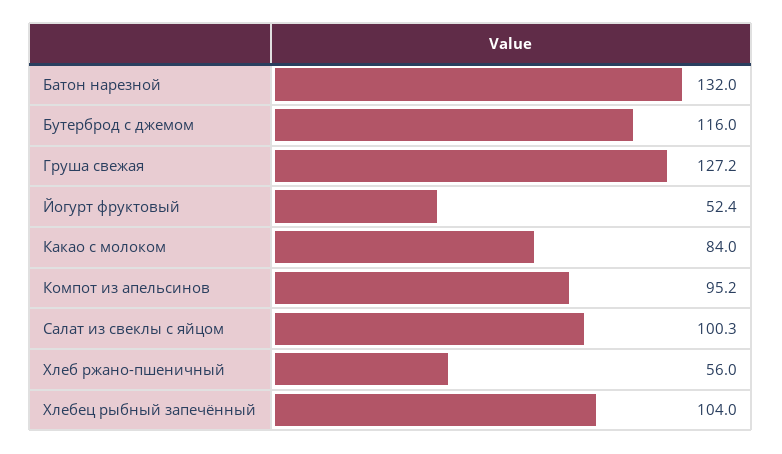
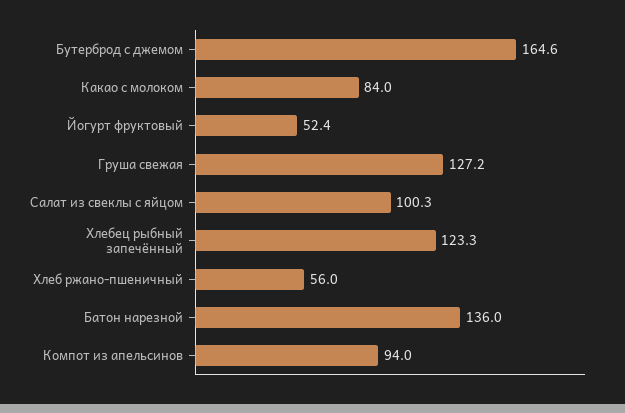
Батон нарезной: 132 -> 136
Бутерброд с джемом: 116 -> 164.6
Компот из апельсинов: 95.2 -> 94
Хлебец рыбный запечённый: 104 -> 123.3

